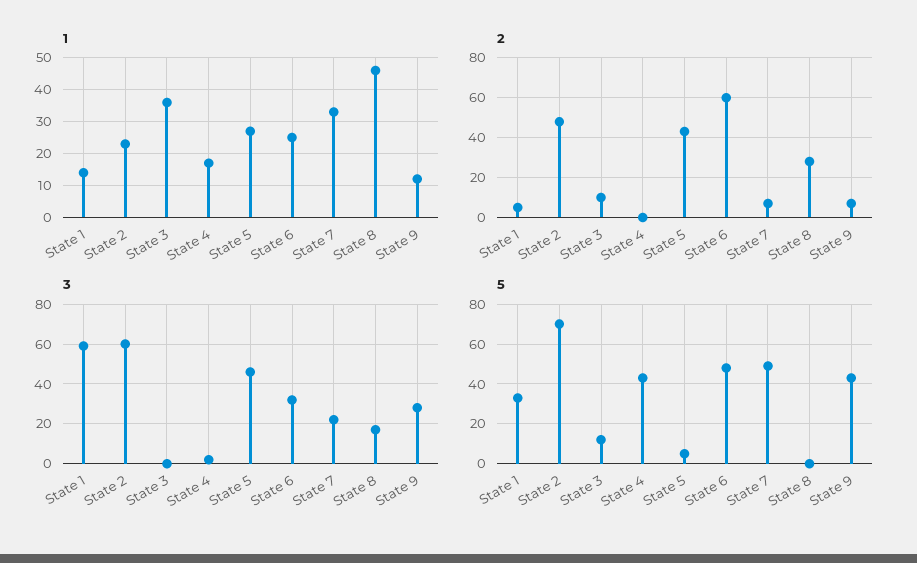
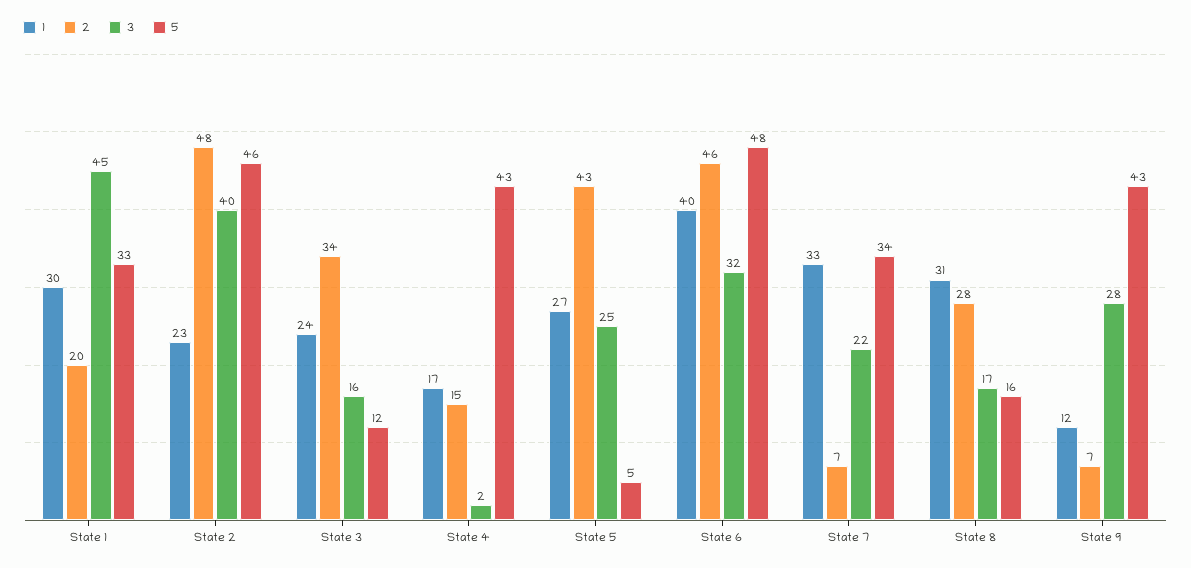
1, State 1: 15 -> 30
1, State 3: 35 -> 24
1, State 6: 25 -> 40
1, State 8: 45 -> 31
2, State 1: 5 -> 20
2, State 3: 10 -> 34
2, State 4: 0 -> 15
2, State 6: 60 -> 46
3, State 1: 60 -> 45
3, State 2: 60 -> 40
3, State 3: 0 -> 16
3, State 5: 45 -> 25
5, State 2: 70 -> 46
5, State 7: 50 -> 34
5, State 8: 0 -> 16

